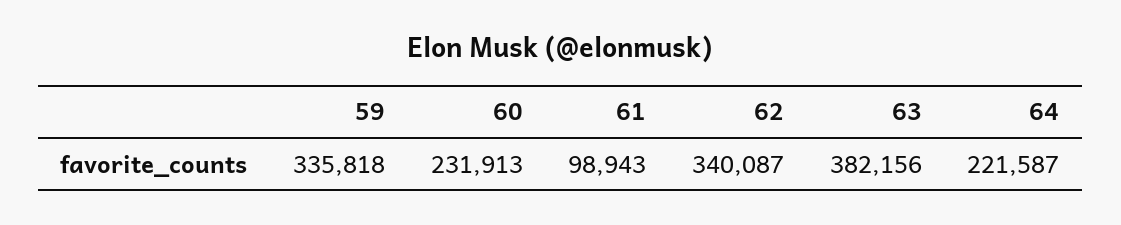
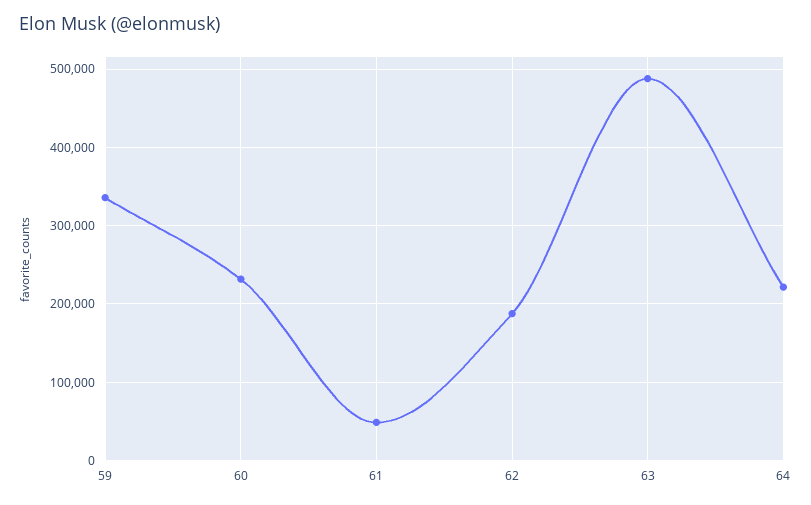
61: 98943 -> 50000
62: 340087 -> 190000
63: 382156 -> 490000

